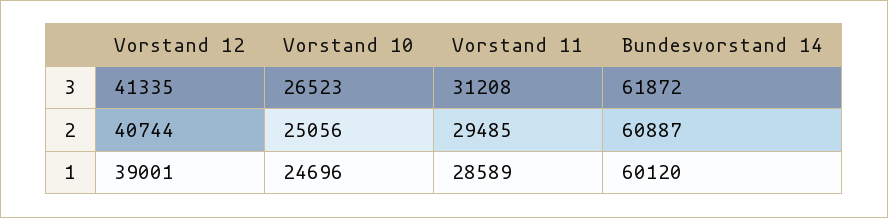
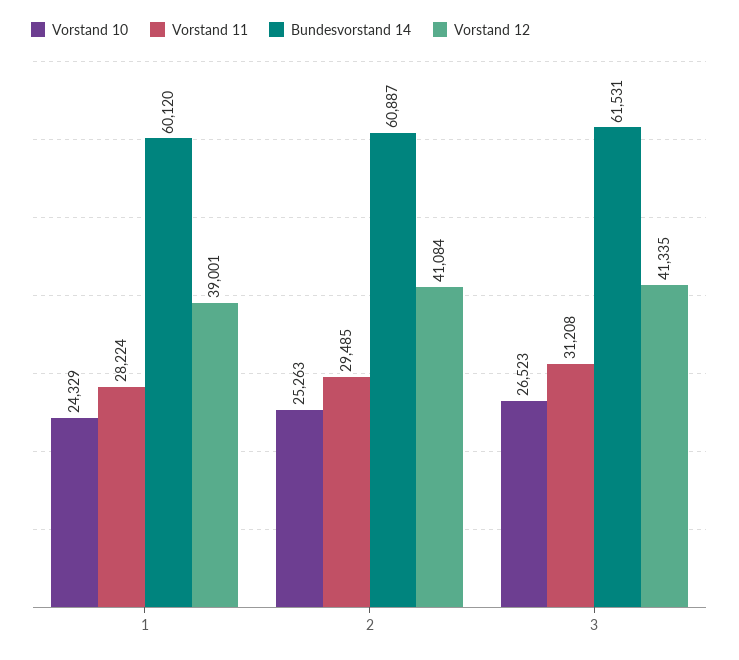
Bundesvorstand 14, 3: 61872 -> 61531
Vorstand 12, 2: 40744 -> 41084
Vorstand 10, 2: 25056 -> 25263
Vorstand 10, 1: 24696 -> 24329
Vorstand 11, 1: 28589 -> 28224

